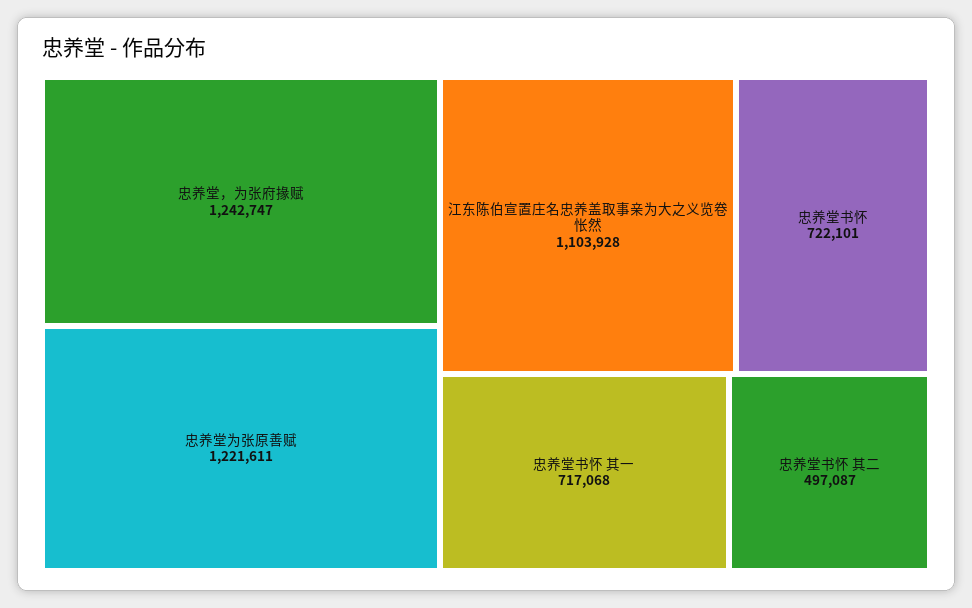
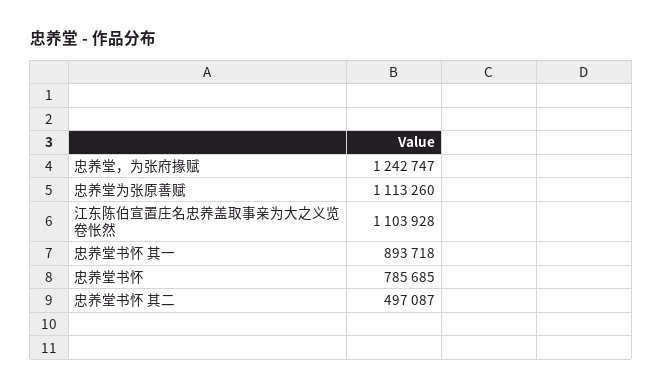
忠养堂为张原善赋: 1221611 -> 1113260
忠养堂书怀: 722101 -> 785685
忠养堂书怀 其一: 717068 -> 893718

